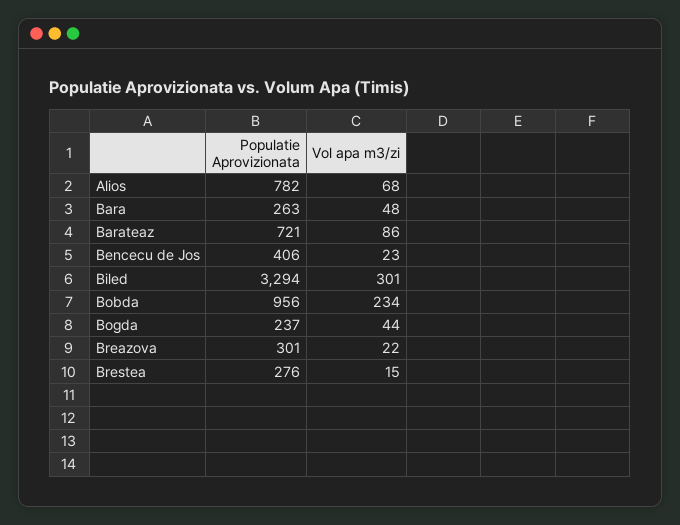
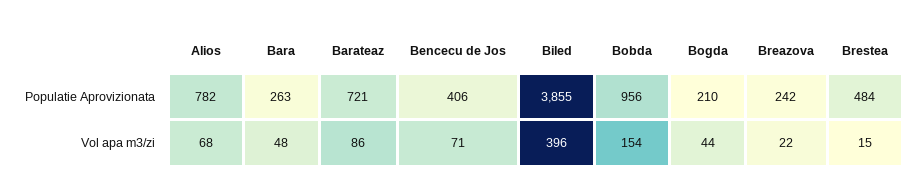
Vol apa m3/zi, Bencecu de Jos: 23 -> 71
Populatie Aprovizionata, Biled: 3294 -> 3855
Vol apa m3/zi, Biled: 301 -> 396
Vol apa m3/zi, Bobda: 234 -> 154
Populatie Aprovizionata, Bogda: 237 -> 210
Populatie Aprovizionata, Breazova: 301 -> 242
Populatie Aprovizionata, Brestea: 276 -> 484

